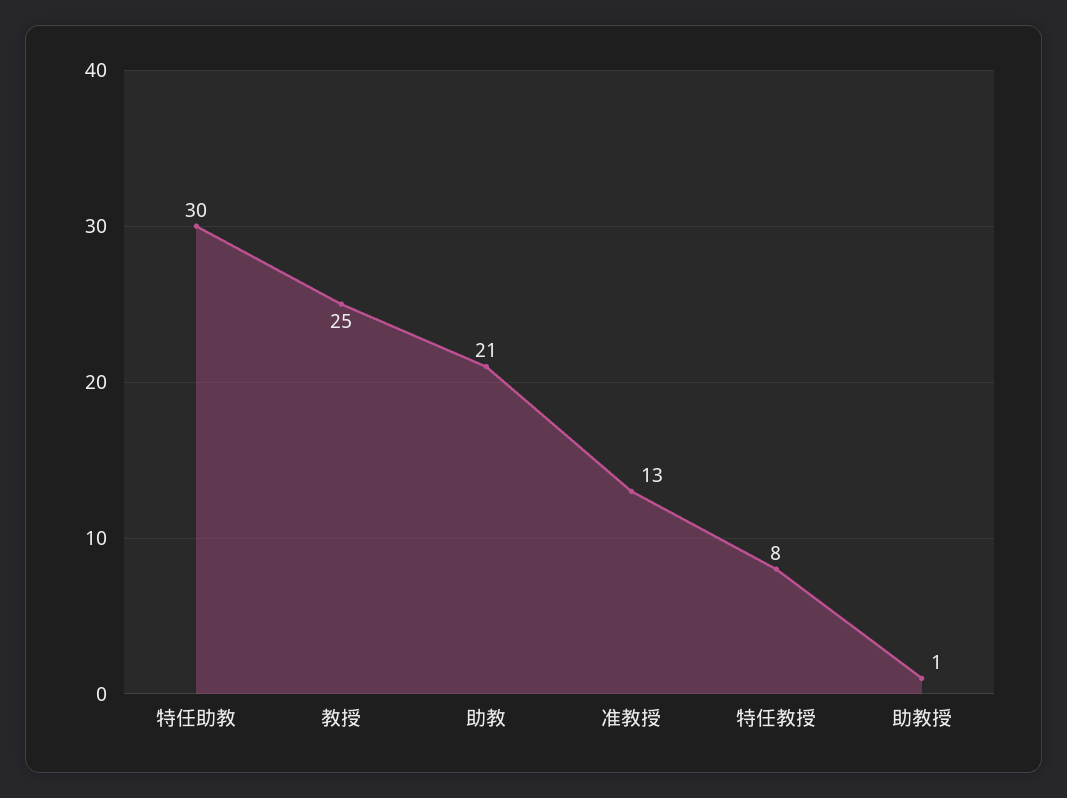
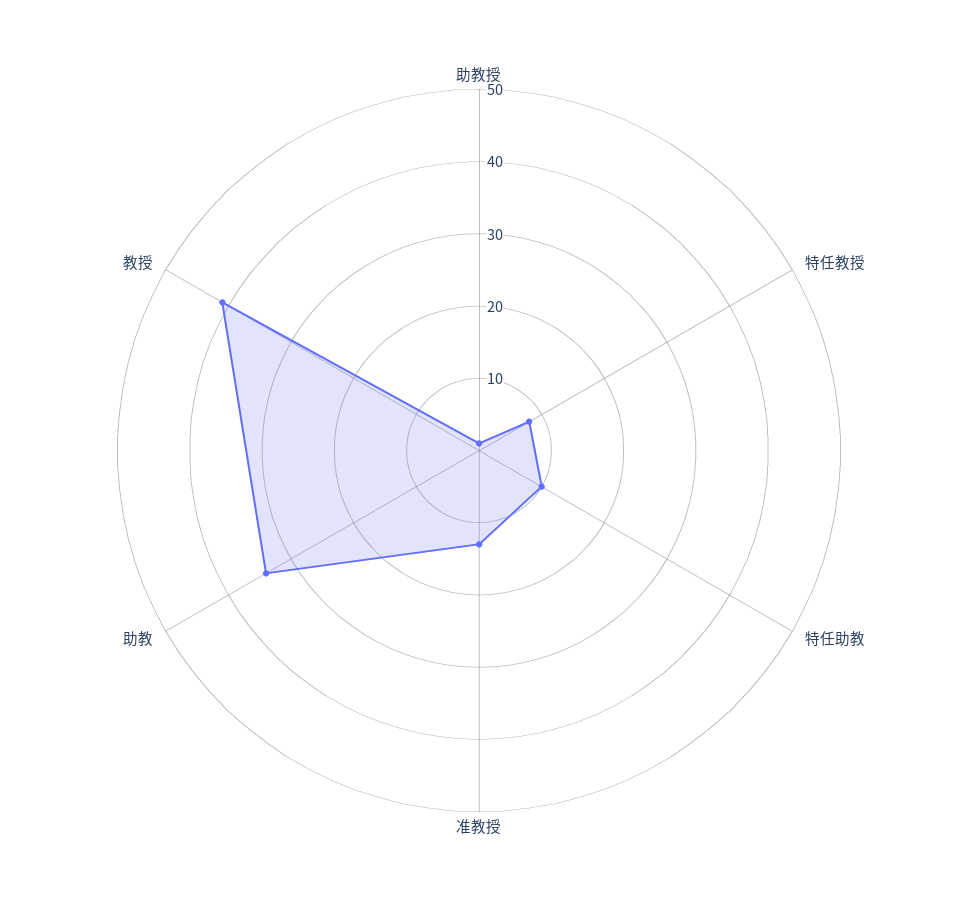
特任助教: 30 -> 10
教授: 25 -> 40
助教: 21 -> 35

